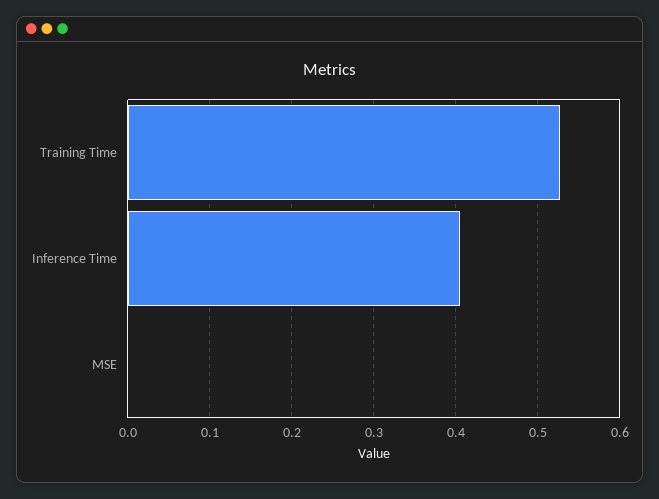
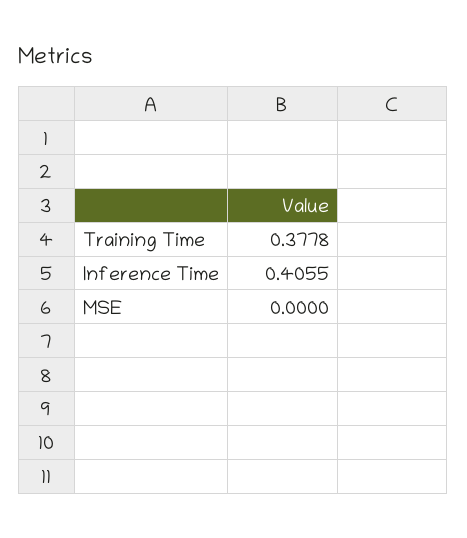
Training Time: 0.53 -> 0.3778

